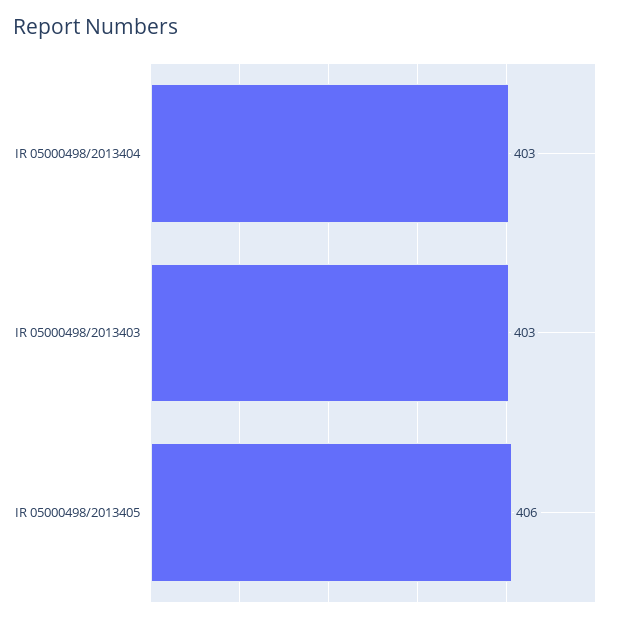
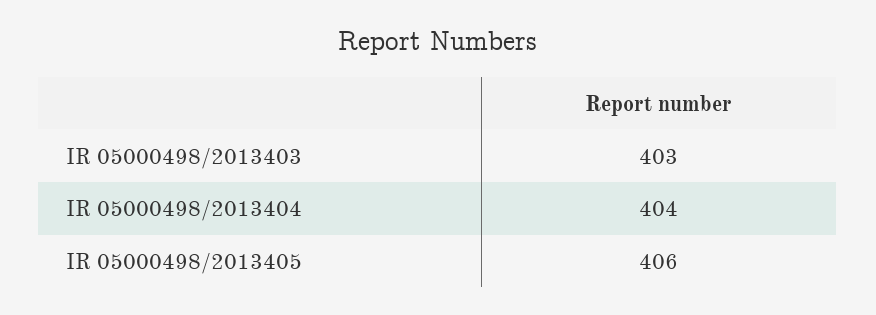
IR 05000498/2013404: 403 -> 404

